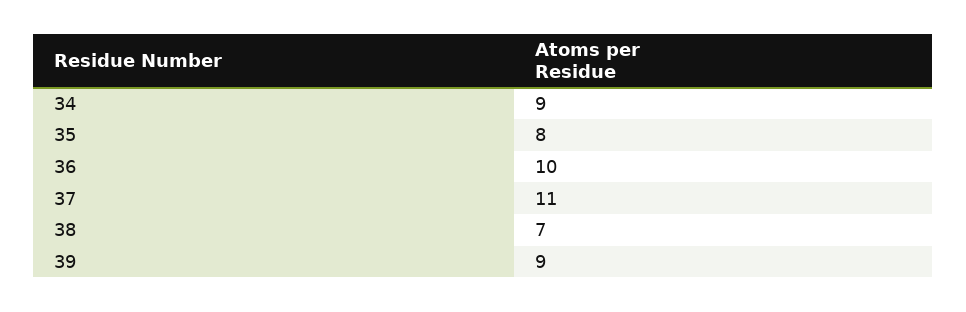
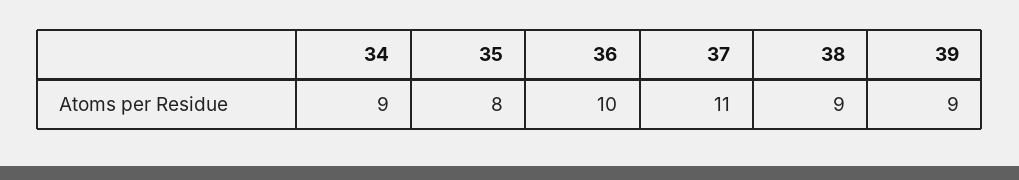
38: 7 -> 9

